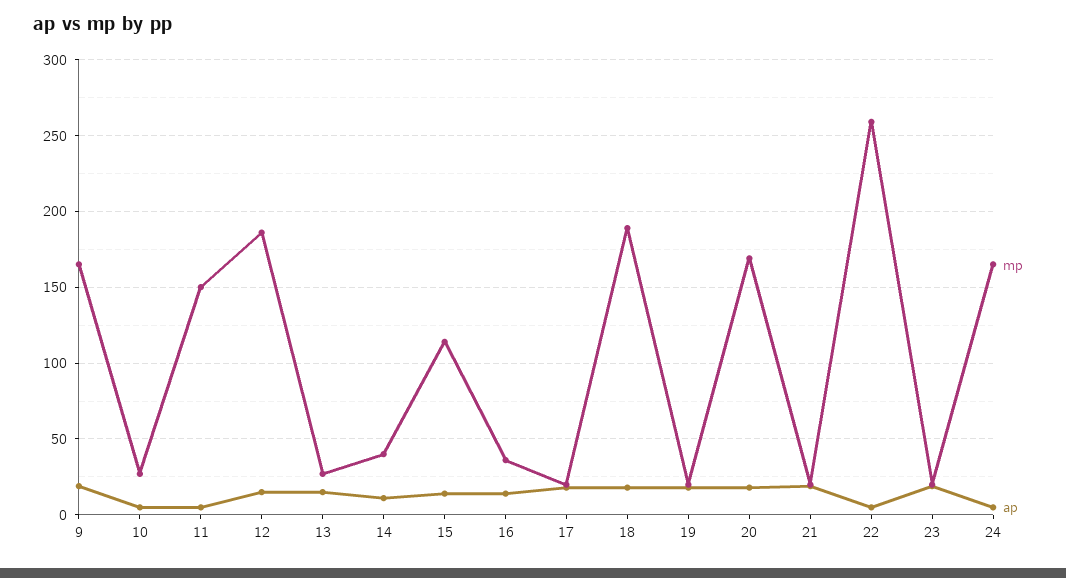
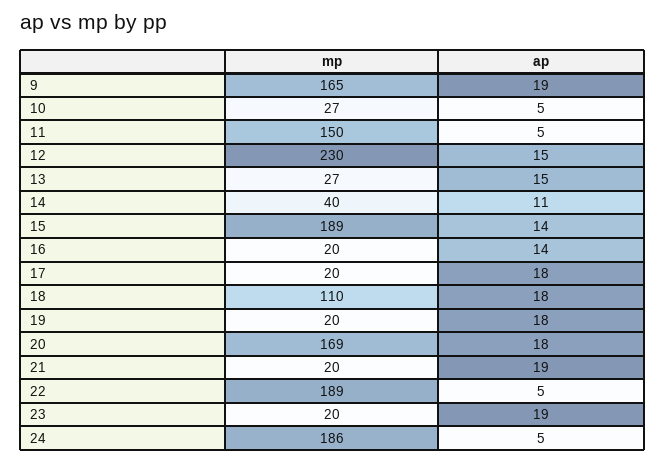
mp, 12: 185 -> 230
mp, 15: 115 -> 189
mp, 16: 35 -> 20
mp, 18: 190 -> 110
mp, 22: 260 -> 189
mp, 24: 165 -> 186

